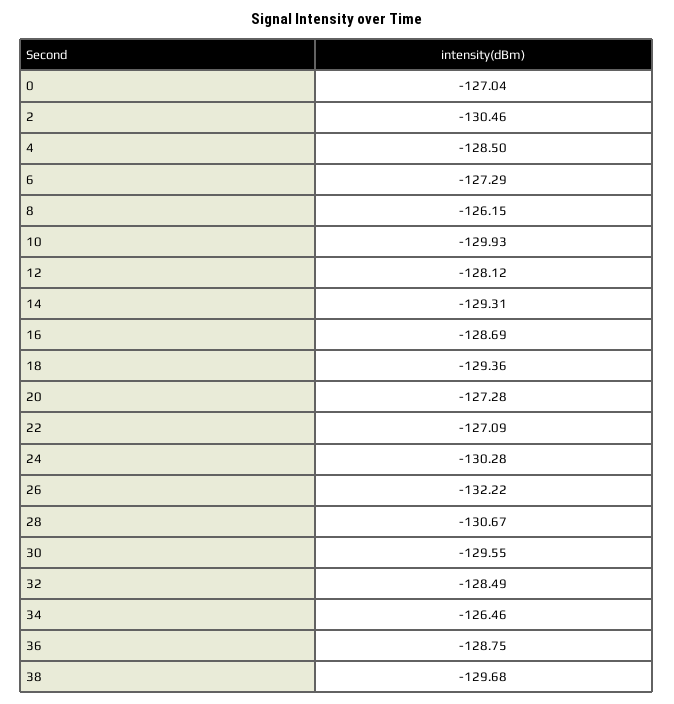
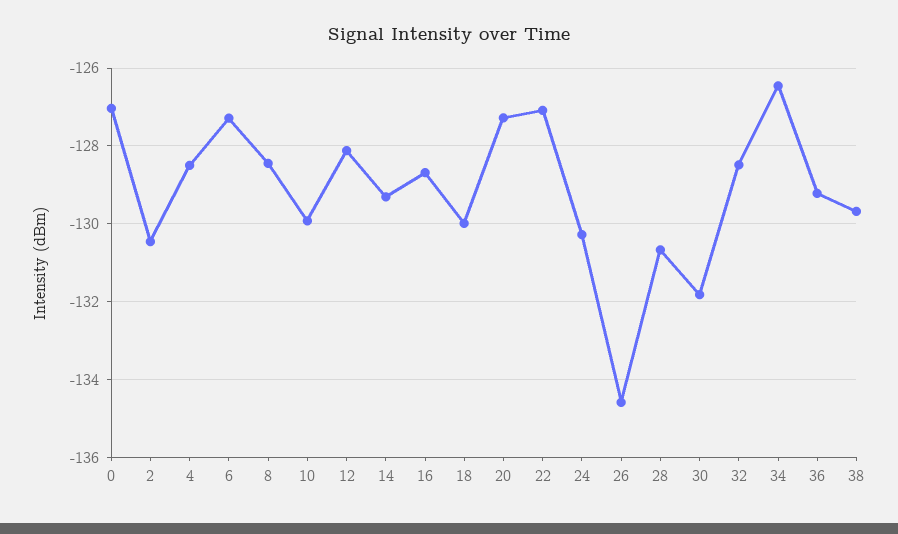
8: -126.15 -> -128.4
18: -129.36 -> -130
26: -132.22 -> -134.6
30: -129.55 -> -131.8
36: -128.75 -> -129.2

